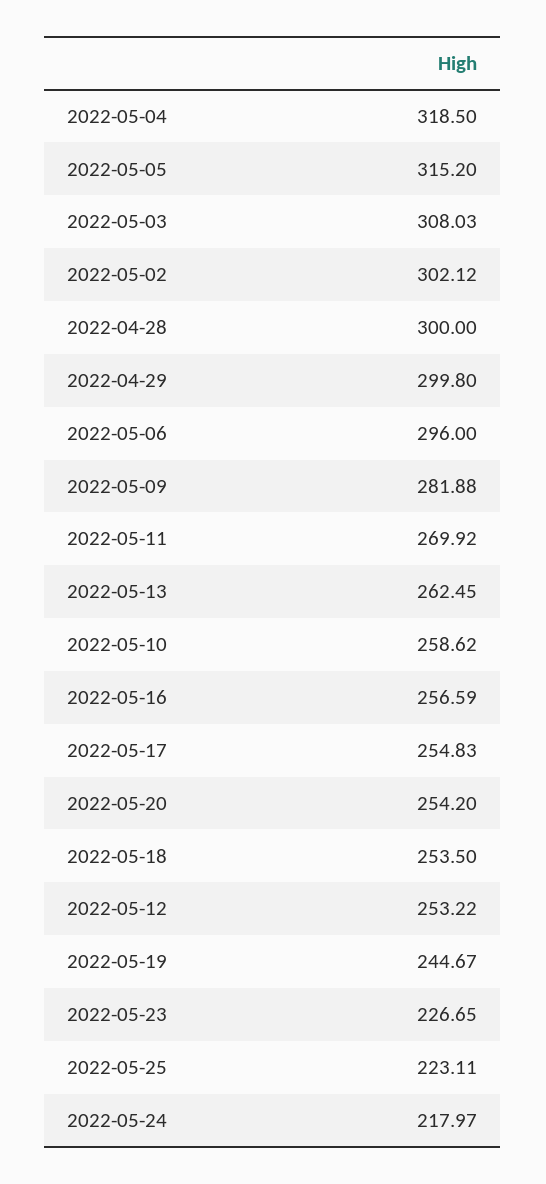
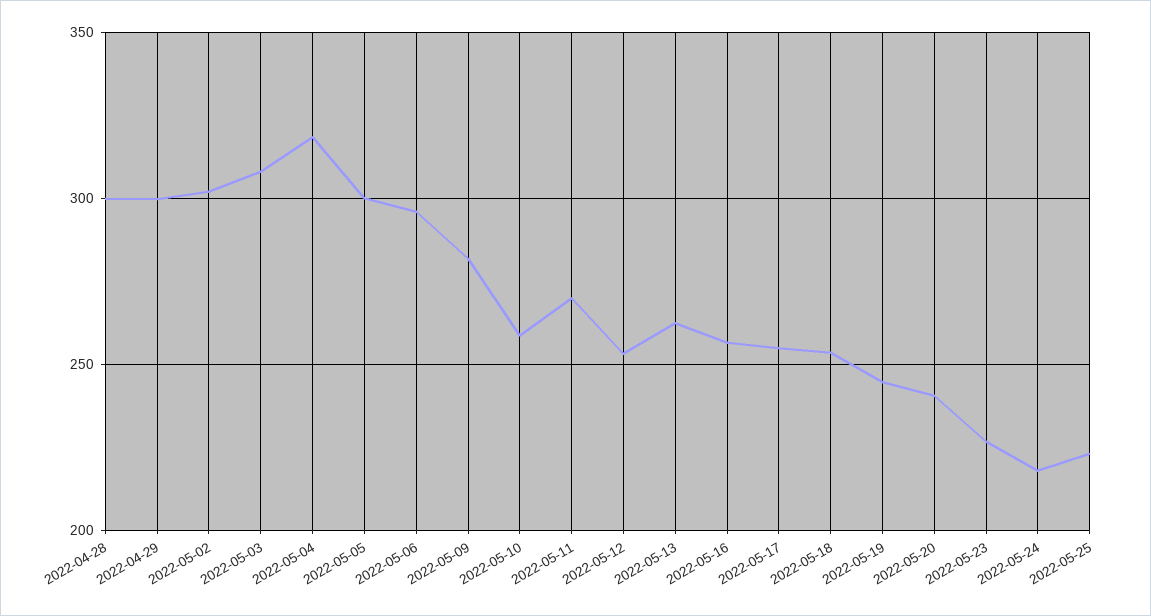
2022-05-05: 315.2 -> 300
2022-05-20: 254.2 -> 240

